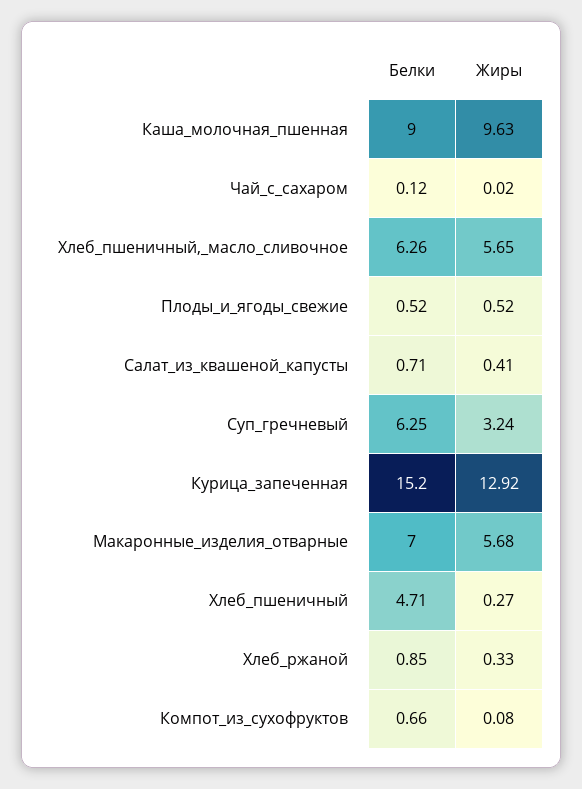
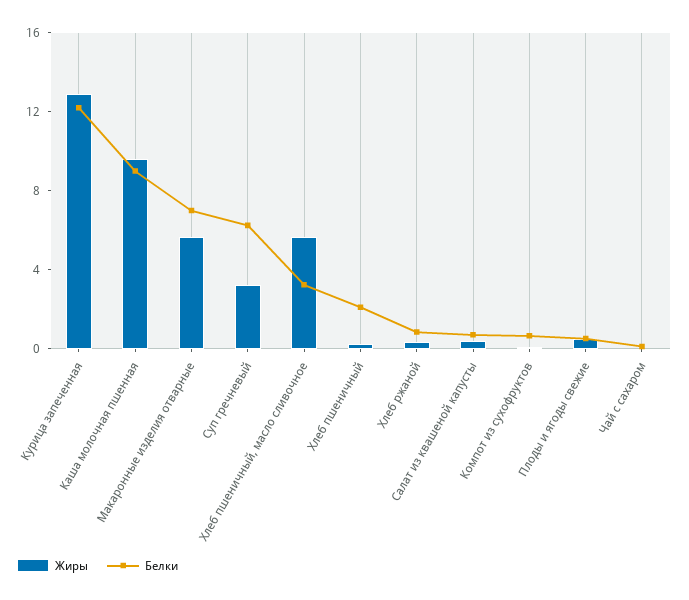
Белки, Хлеб_пшеничный,_масло_сливочное: 6.26 -> 3
Белки, Курица_запеченная: 15.2 -> 12
Белки, Хлеб_пшеничный: 4.71 -> 2

